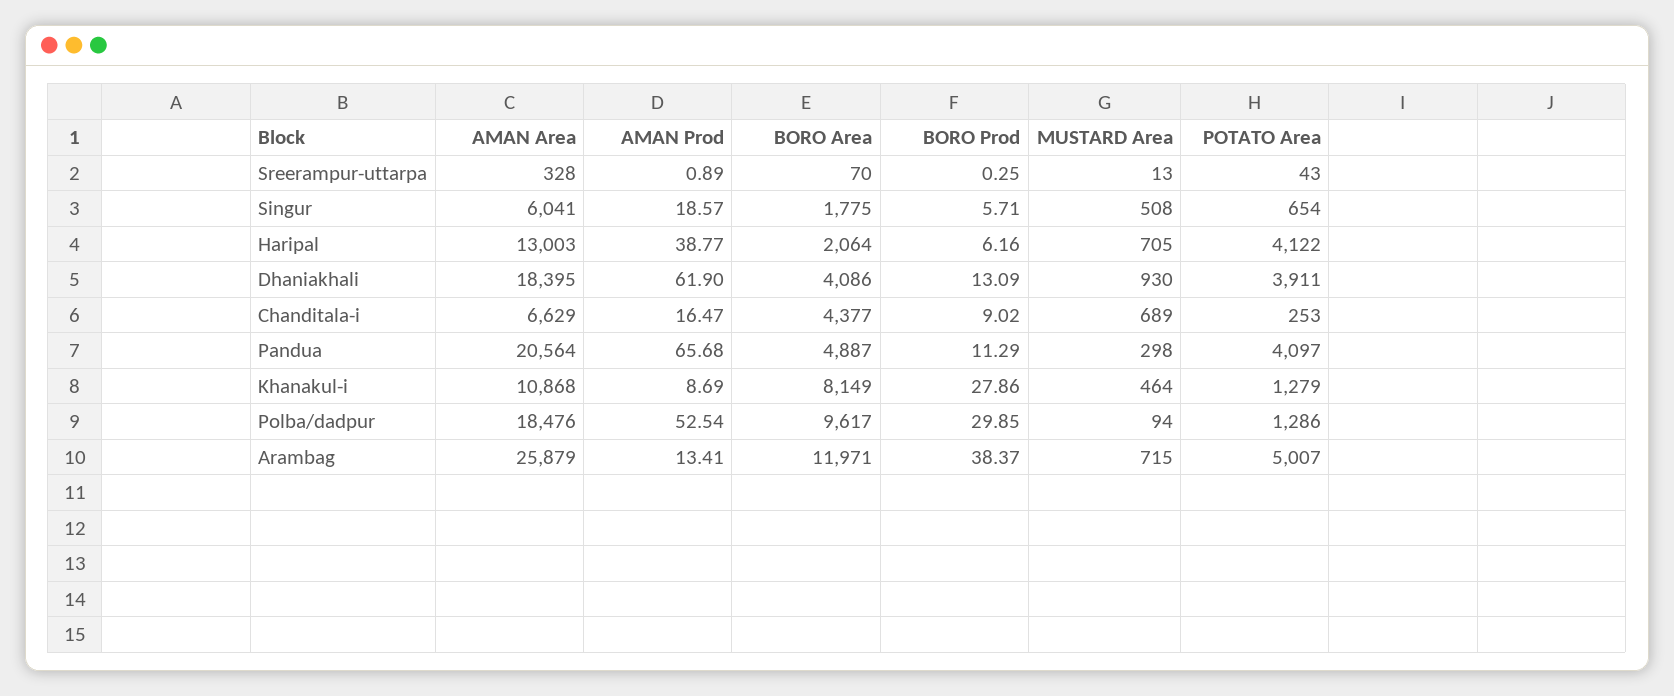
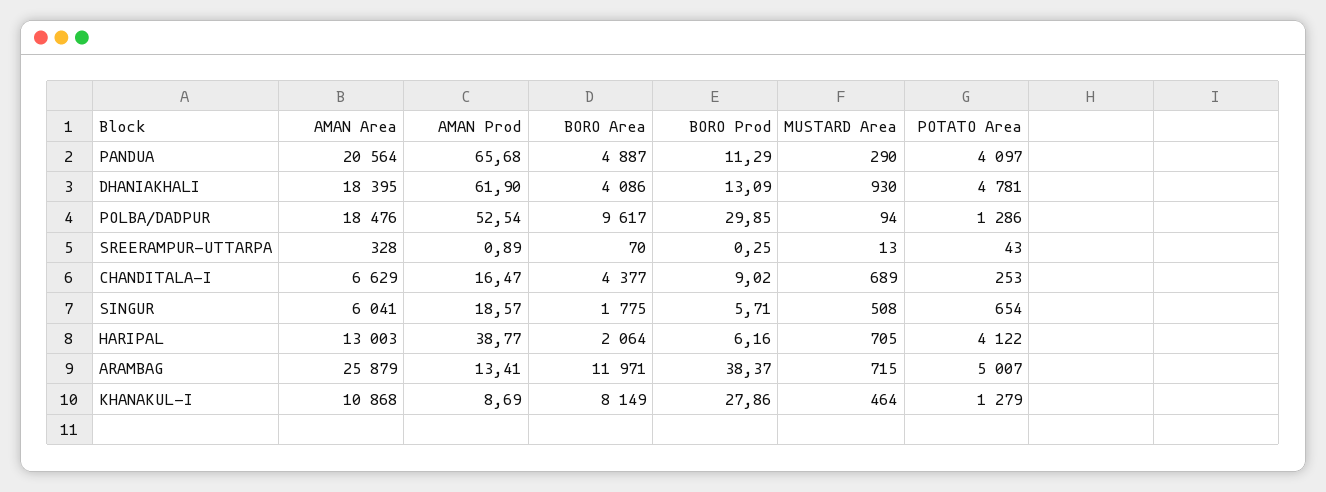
POTATO Area, Dhaniakhali: 3911 -> 4781
MUSTARD Area, Pandua: 298 -> 290

